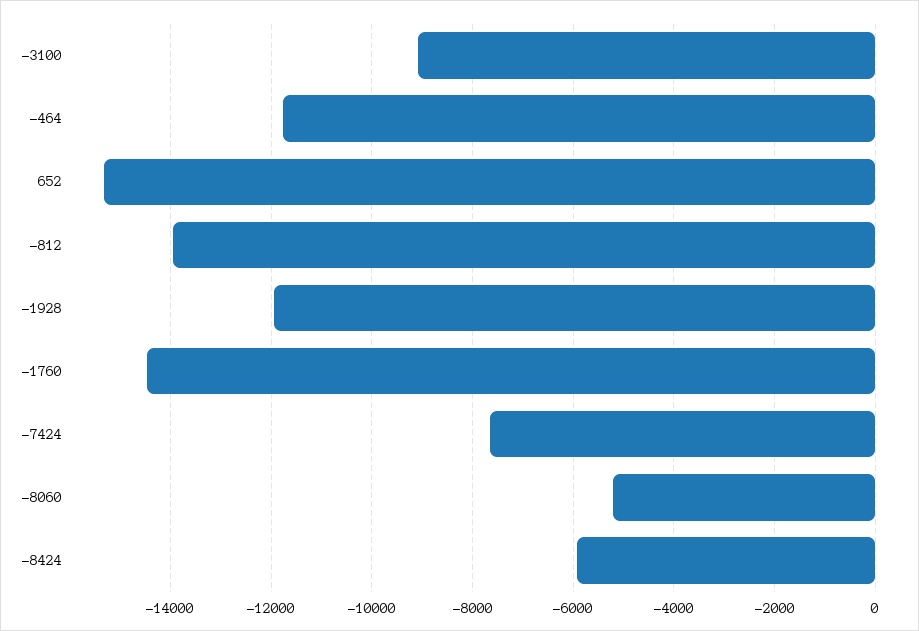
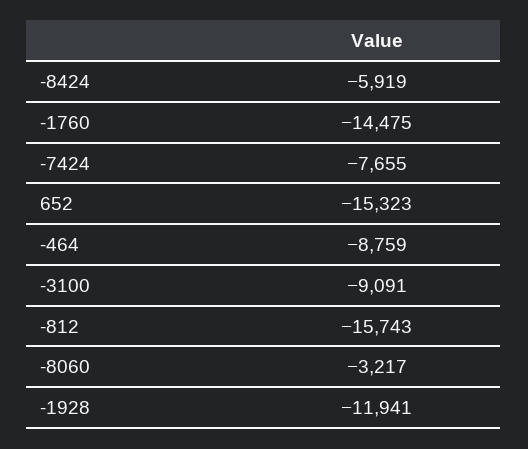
-464: -11800 -> -8759
-812: -14000 -> -15743
-8060: -5200 -> -3217

